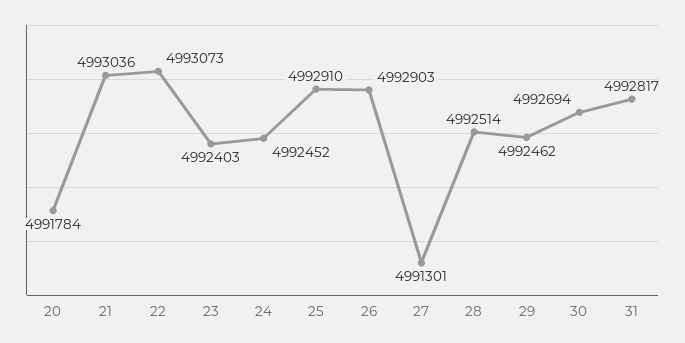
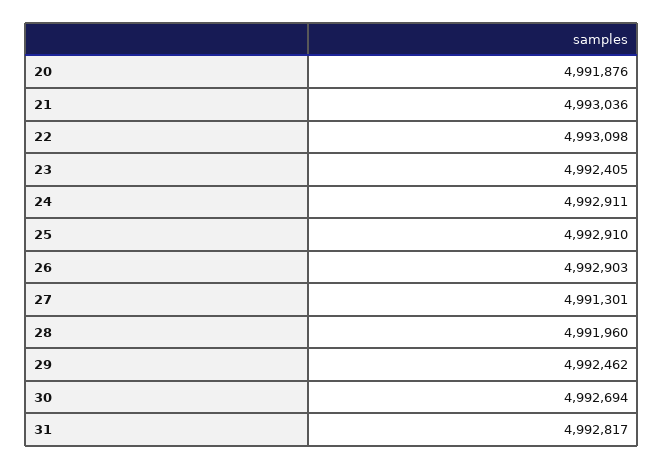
20: 4991784 -> 4991876
22: 4993073 -> 4993098
23: 4992403 -> 4992405
24: 4992452 -> 4992911
28: 4992514 -> 4991960

